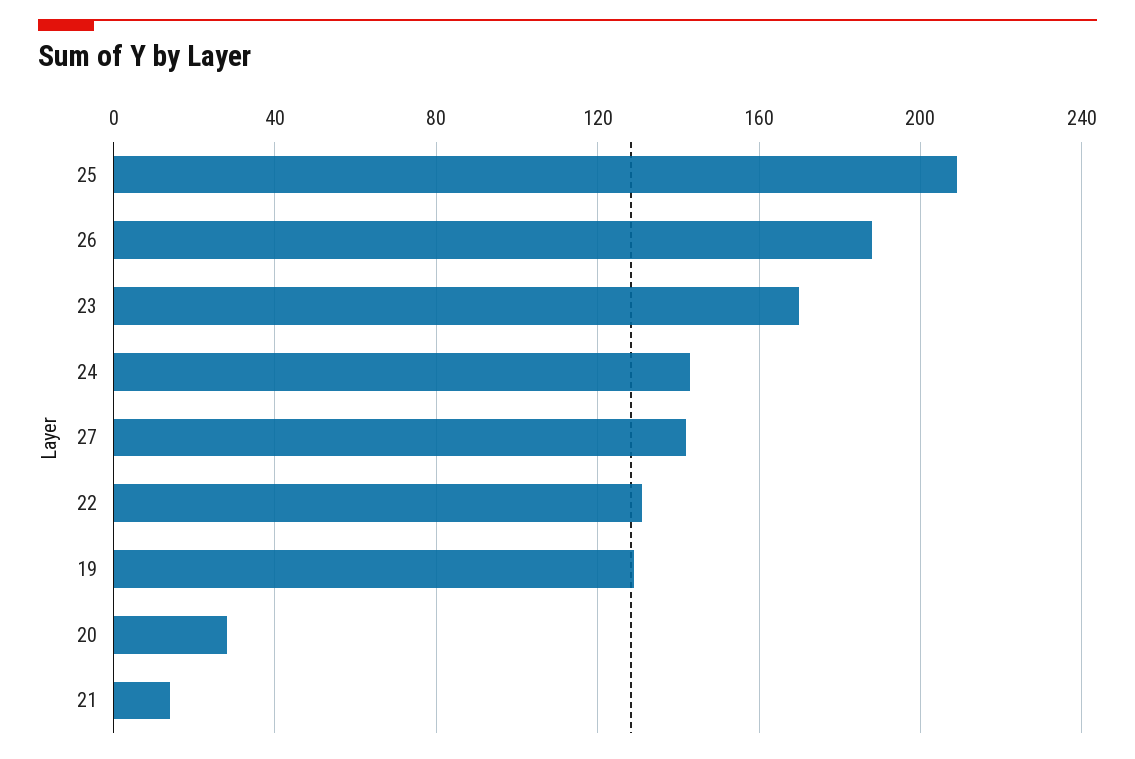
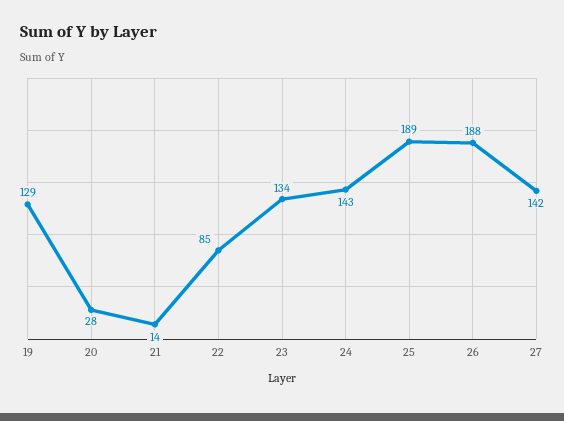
25: 210 -> 189
23: 170 -> 134
22: 130 -> 85

